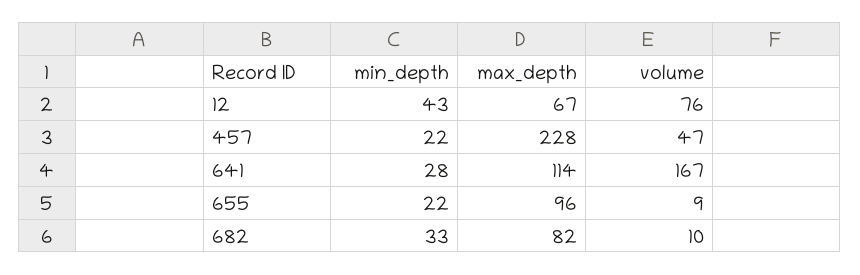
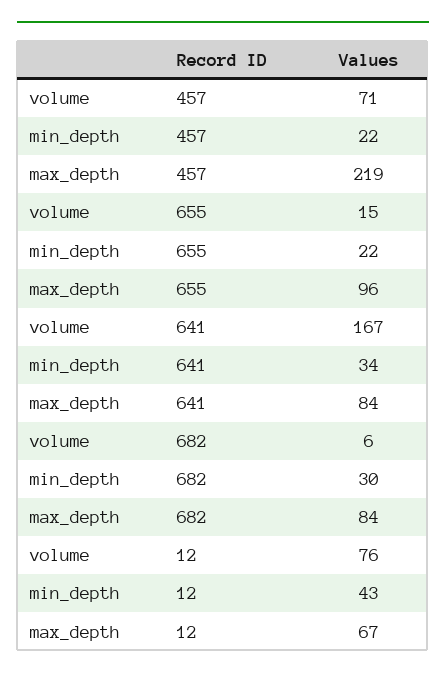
max_depth, 457: 228 -> 219
volume, 457: 47 -> 71
min_depth, 641: 28 -> 34
max_depth, 641: 114 -> 84
volume, 655: 9 -> 15
min_depth, 682: 33 -> 30
max_depth, 682: 82 -> 84
volume, 682: 10 -> 6

